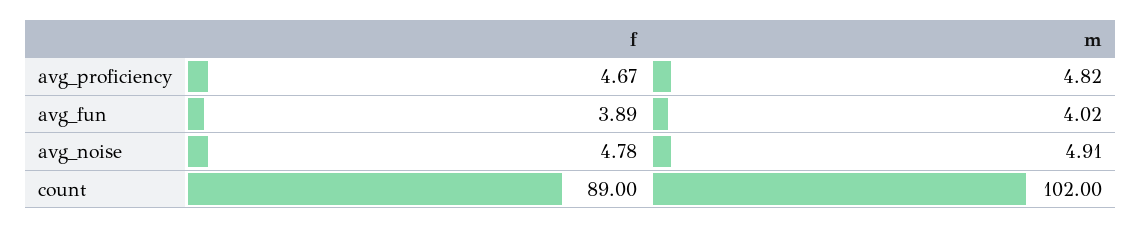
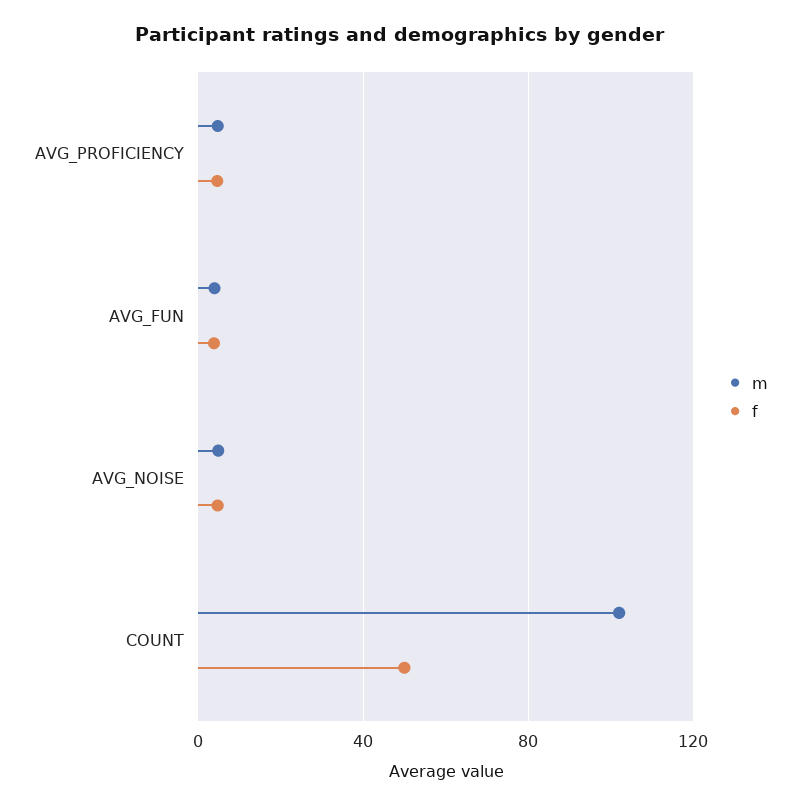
f, count: 89 -> 50

